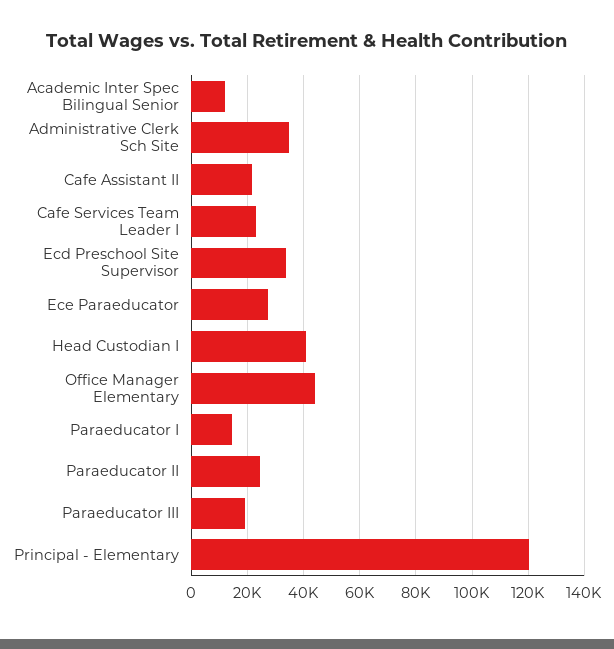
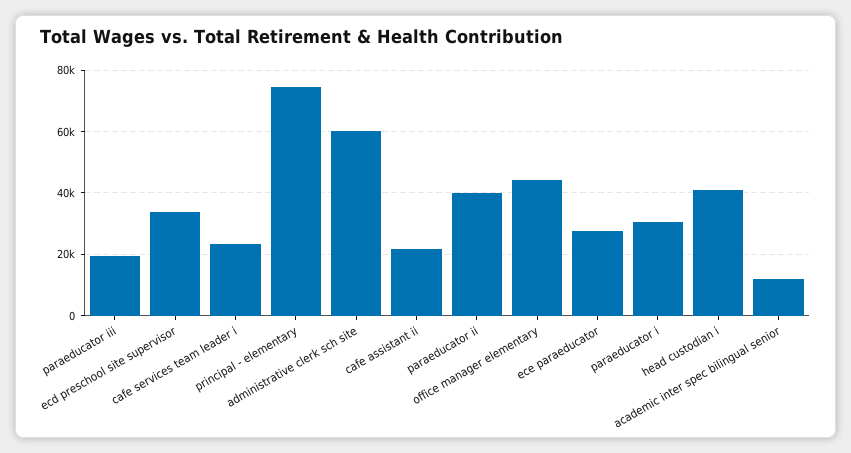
Administrative Clerk Sch Site: 35000 -> 60000
Paraeducator I: 15000 -> 30000
Paraeducator II: 25000 -> 40000
Principal - Elementary: 120000 -> 74000

